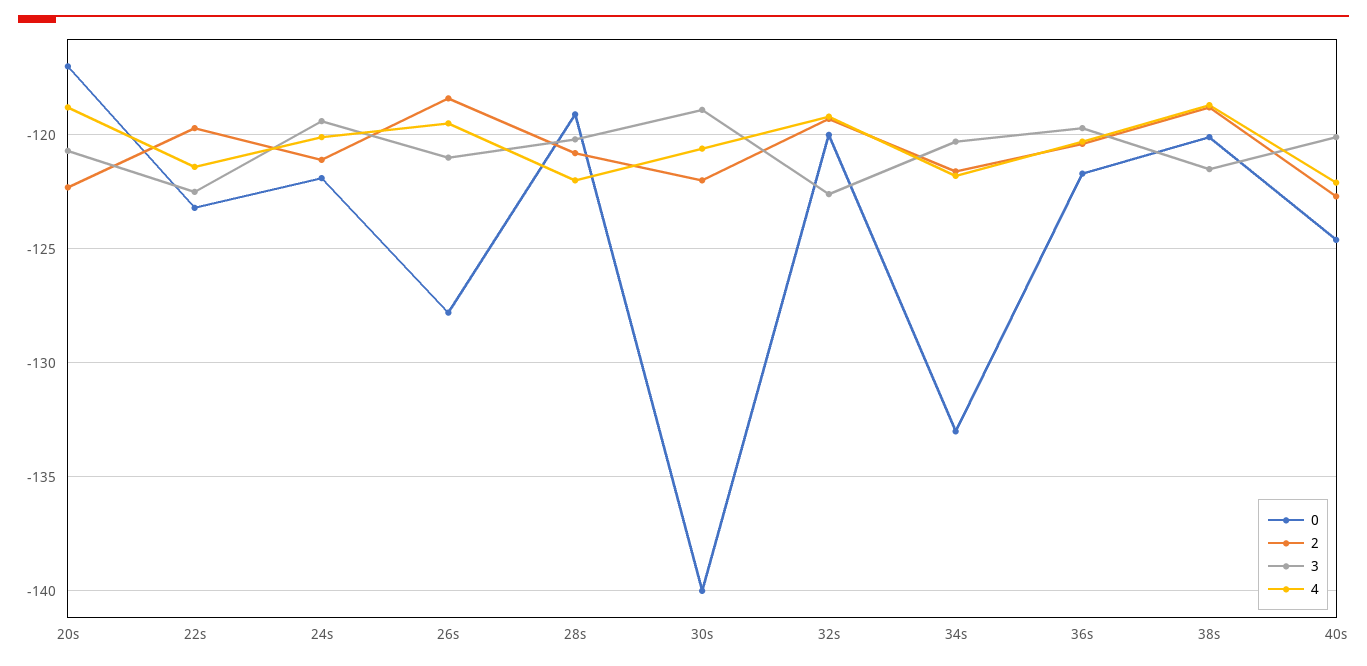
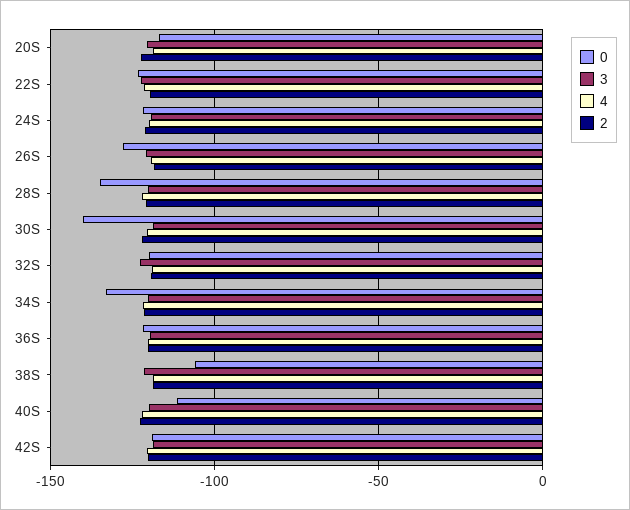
0, 28s: -119 -> -135
0, 38s: -120 -> -105
0, 40s: -124.5 -> -110
0, 42S: none -> -120
3, 42S: none -> -120
4, 42S: none -> -120
2, 42S: none -> -120

